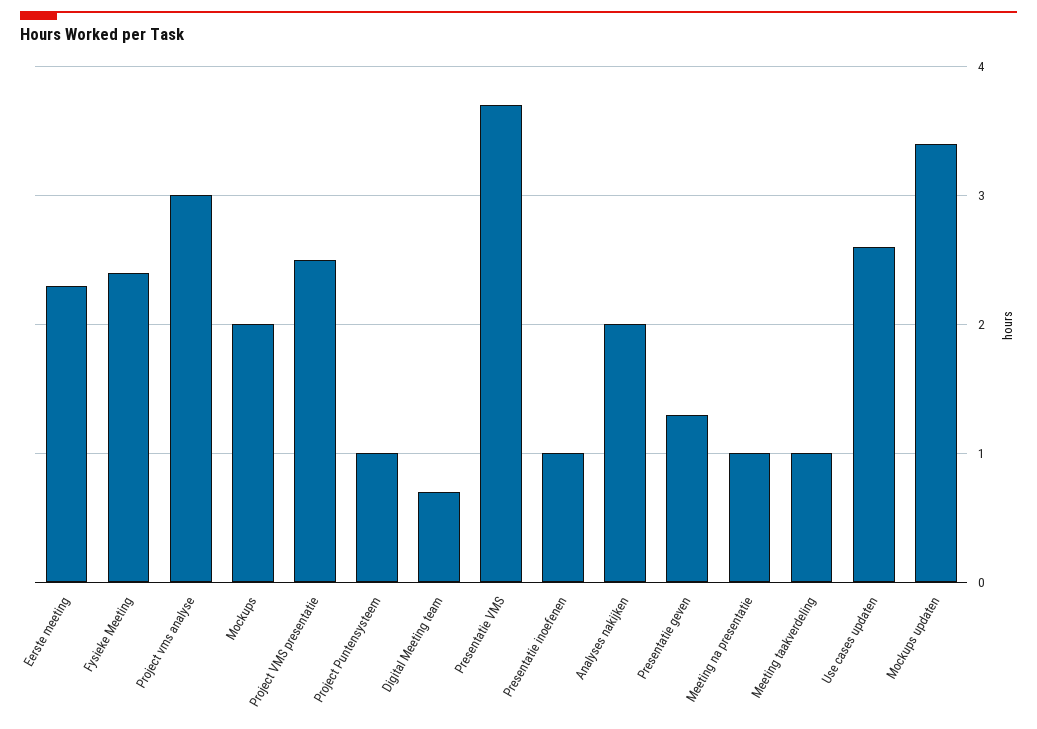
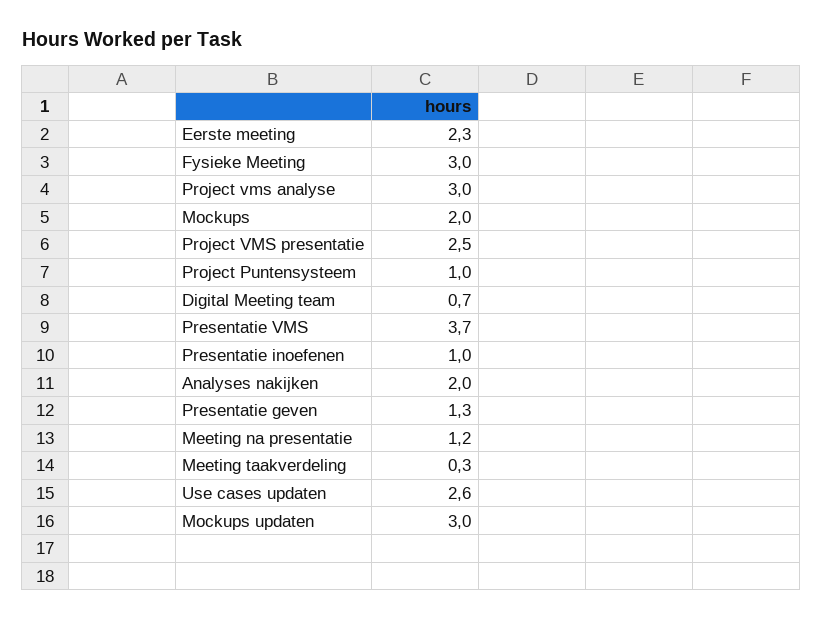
Fysieke Meeting: 2.4 -> 3
Meeting na presentatie: 1 -> 1.2
Meeting taakverdeling: 1 -> 0.3
Mockups updaten: 3.4 -> 3

